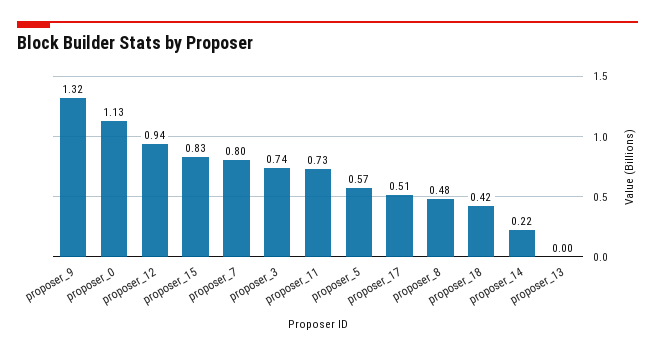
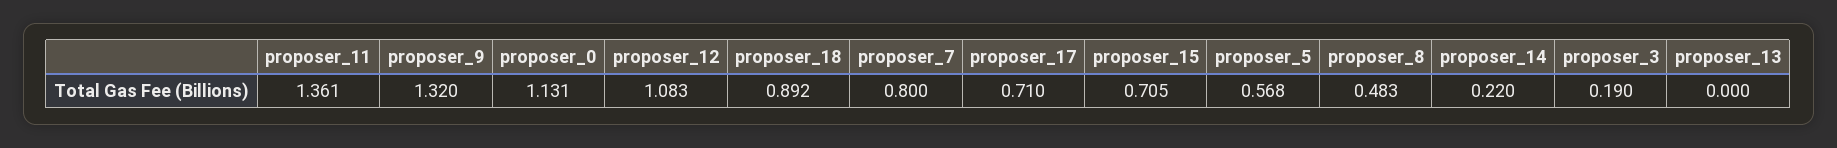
proposer_12: 0.94 -> 1.083
proposer_15: 0.83 -> 0.705
proposer_3: 0.74 -> 0.19
proposer_11: 0.73 -> 1.361
proposer_17: 0.51 -> 0.71
proposer_18: 0.42 -> 0.892

